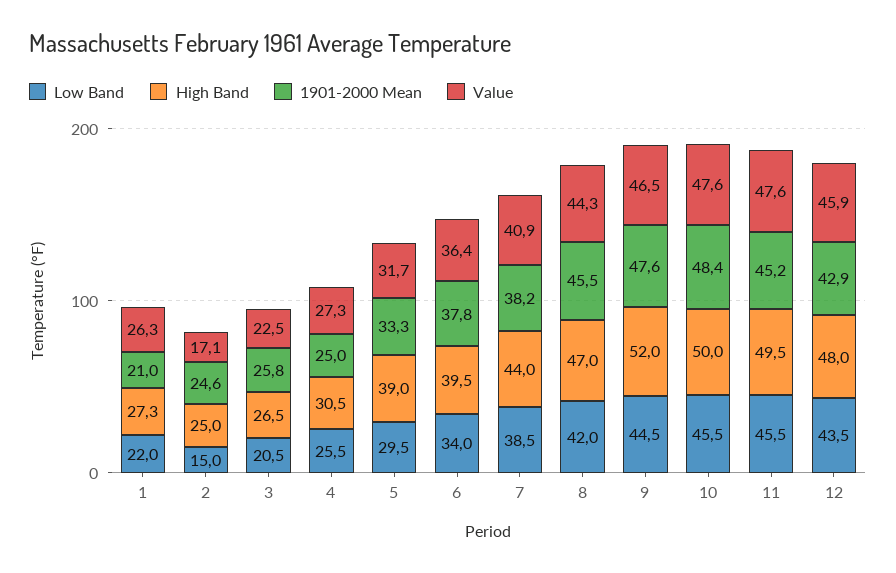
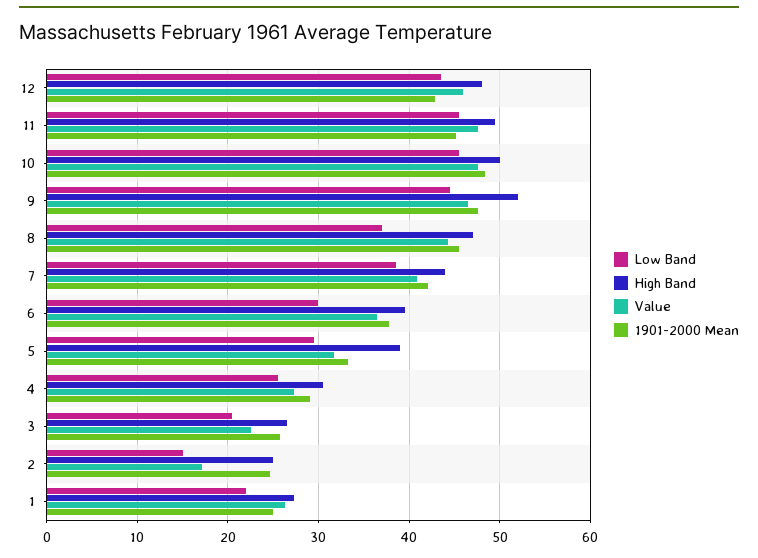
1901-2000 Mean, 1: 21 -> 25
1901-2000 Mean, 4: 25 -> 29
Low Band, 6: 34 -> 30
1901-2000 Mean, 7: 38.2 -> 42
Low Band, 8: 42 -> 37

